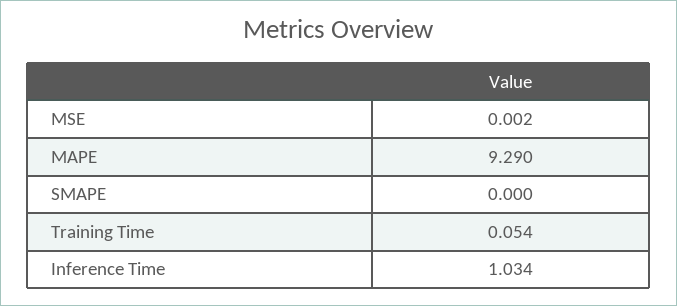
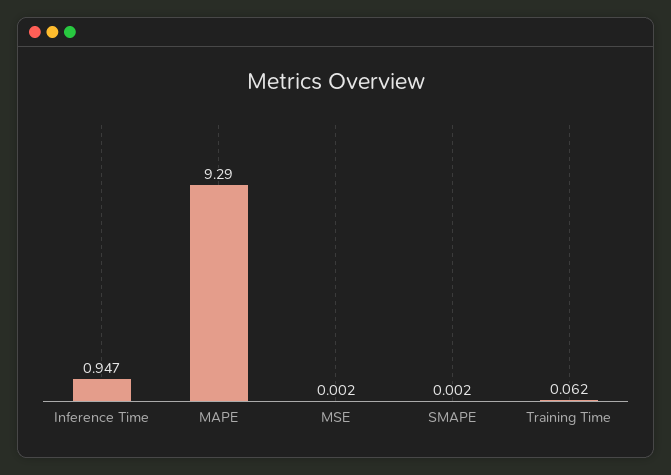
SMAPE: 0 -> 0.002
Training Time: 0.054 -> 0.062
Inference Time: 1.034 -> 0.947

